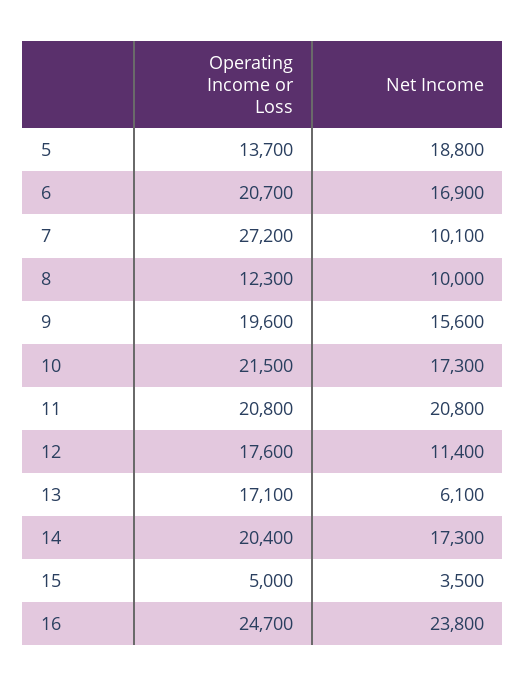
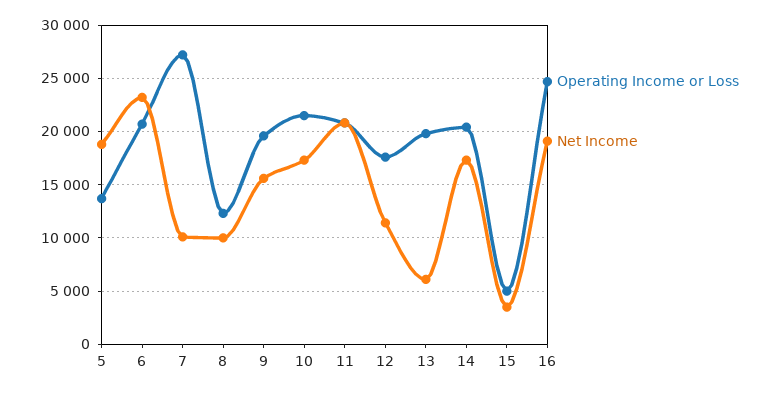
Net Income, 6: 16900 -> 23000
Operating Income or Loss, 13: 17100 -> 20000
Net Income, 16: 23800 -> 19000

